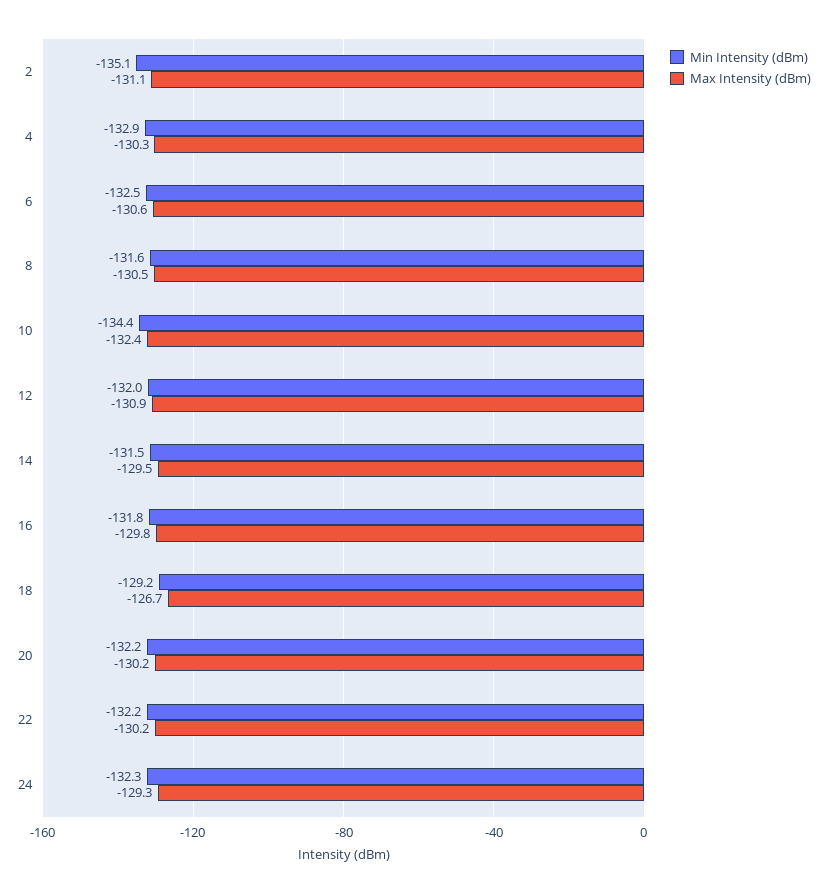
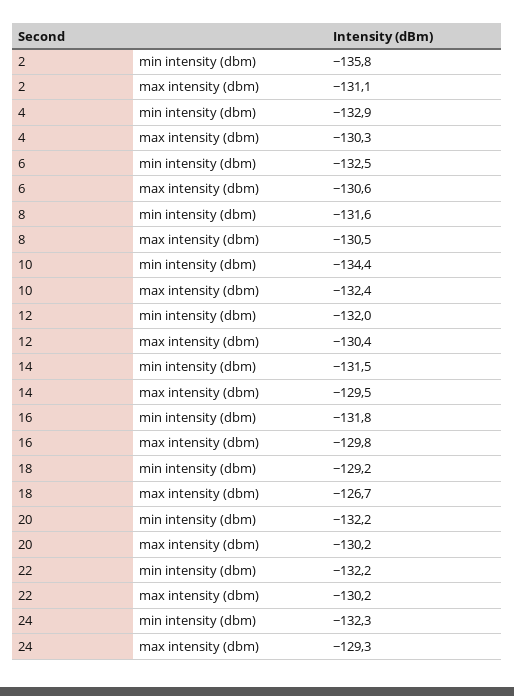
Min Intensity (dBm), 2: -135.1 -> -135.8
Max Intensity (dBm), 12: -130.9 -> -130.4

